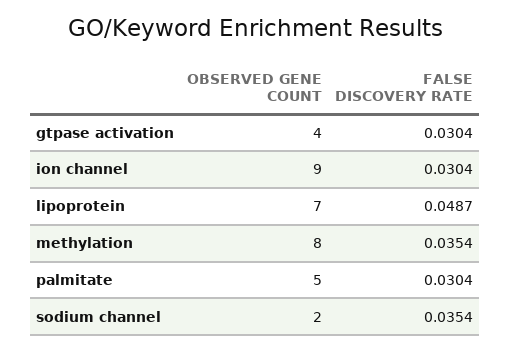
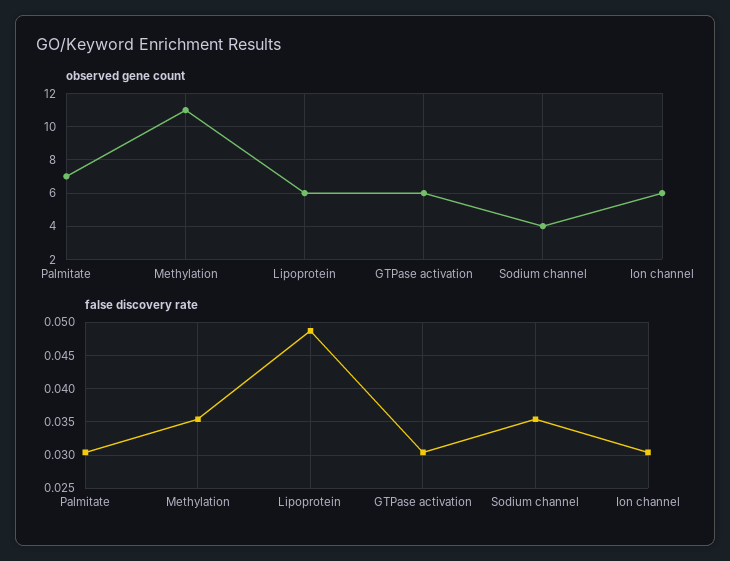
OBSERVED GENE COUNT, gtpase activation: 4 -> 6
OBSERVED GENE COUNT, ion channel: 9 -> 6
OBSERVED GENE COUNT, lipoprotein: 7 -> 6
OBSERVED GENE COUNT, methylation: 8 -> 11
OBSERVED GENE COUNT, palmitate: 5 -> 7
OBSERVED GENE COUNT, sodium channel: 2 -> 4

